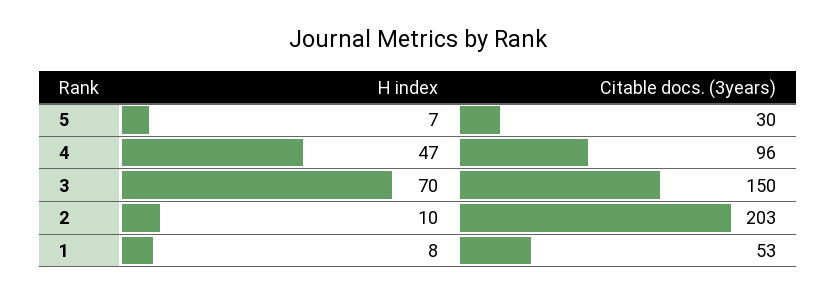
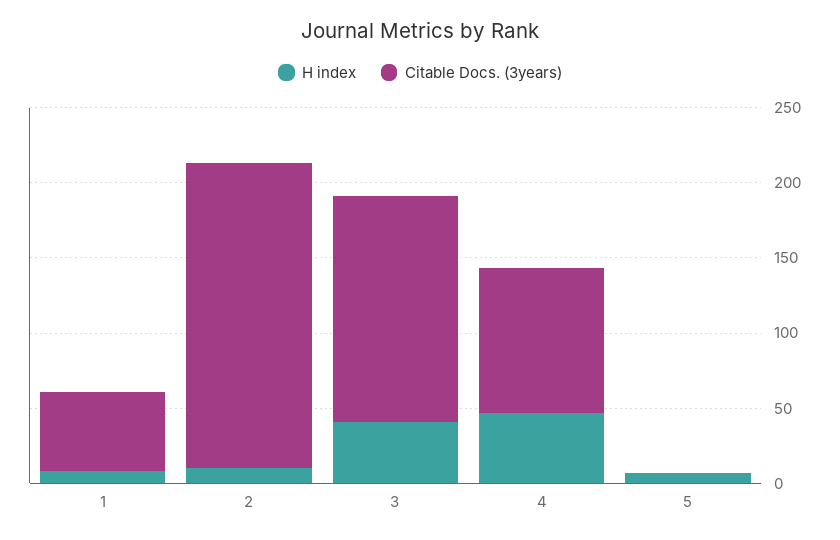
Citable docs. (3years), 5: 30 -> 0
H index, 3: 70 -> 40

